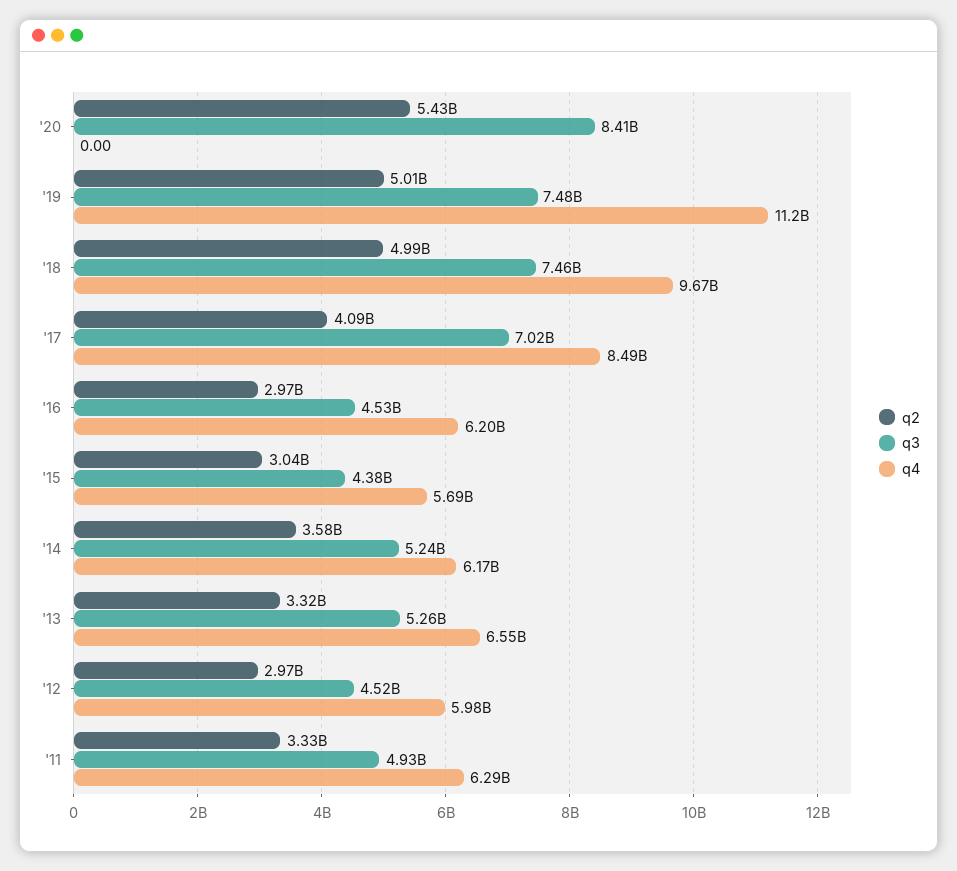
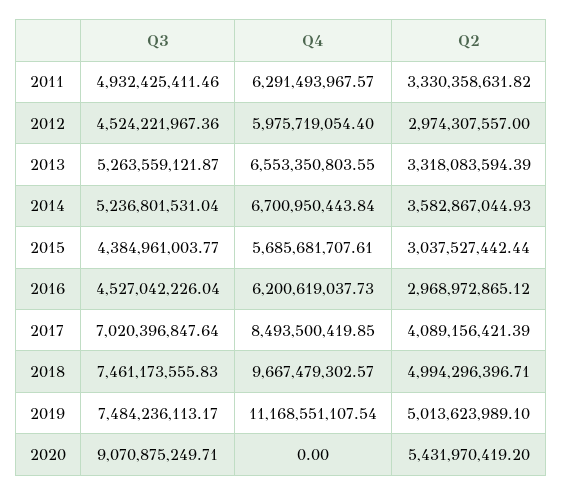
q3, '20: 8410000000 -> 9070875249.71
q4, '14: 6170000000 -> 6700950443.84

